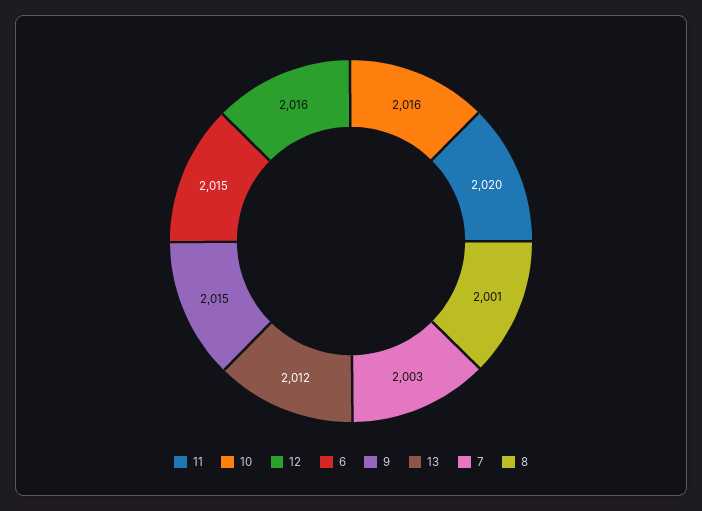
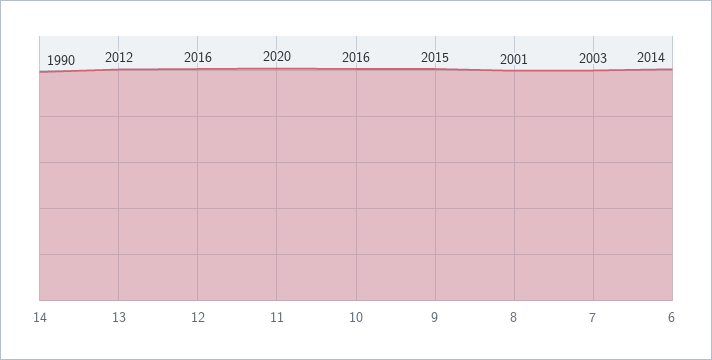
6: 2015 -> 2014
14: none -> 1990

